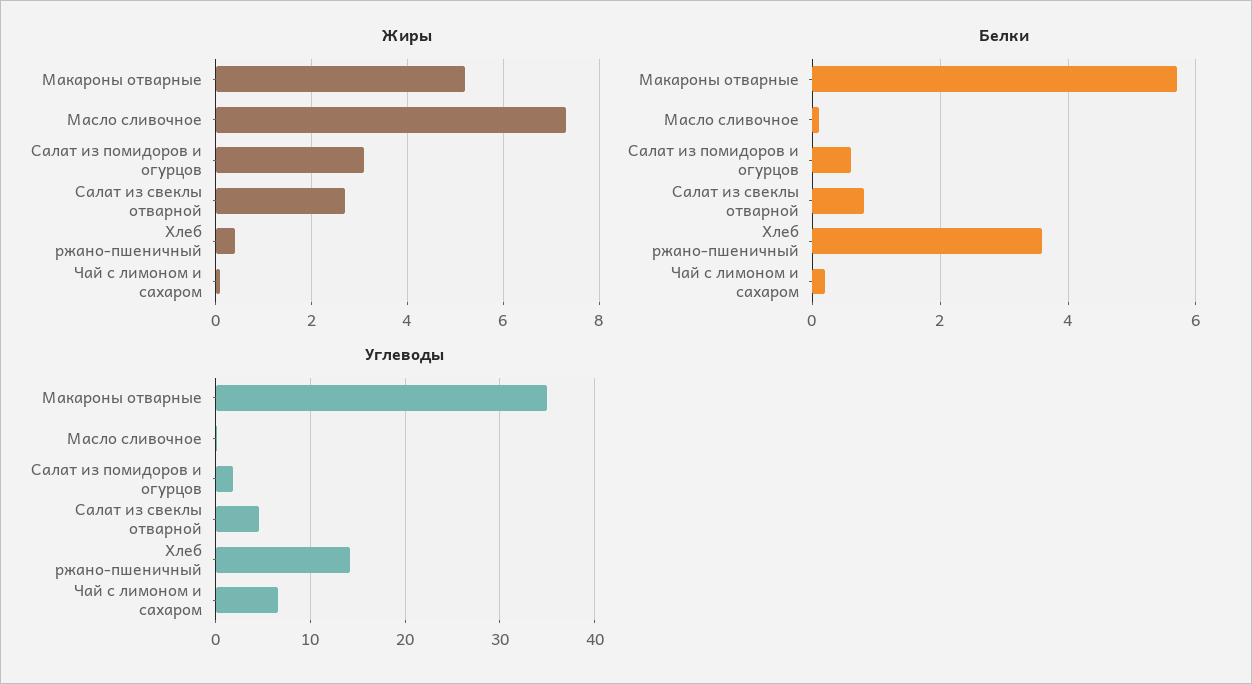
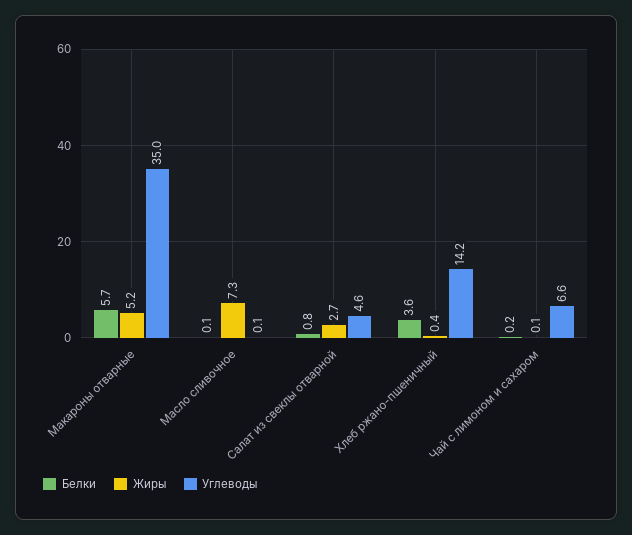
Жиры, Салат из помидоров и огурцов: 3 -> none
Белки, Салат из помидоров и огурцов: 0.5 -> none
Углеводы, Салат из помидоров и огурцов: 2 -> none

